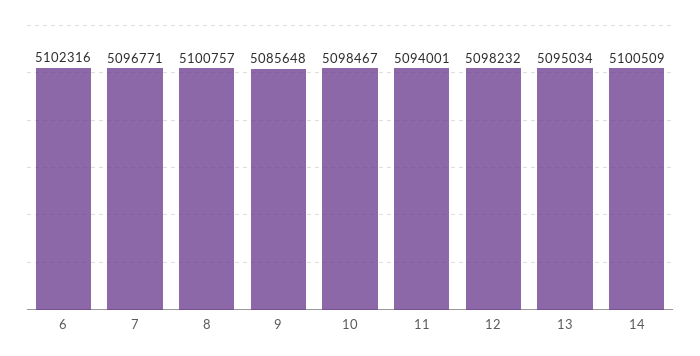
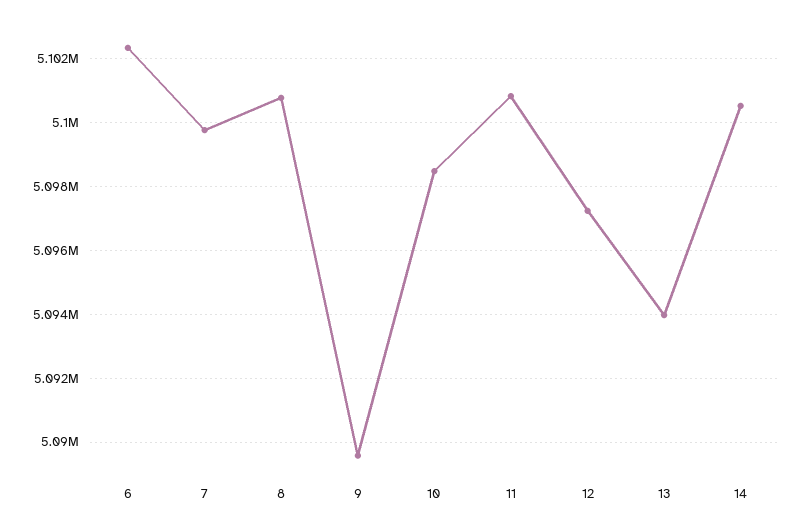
7: 5096771 -> 5099800
9: 5085648 -> 5089600
11: 5094001 -> 5100800
12: 5098232 -> 5097200
13: 5095034 -> 5094000

